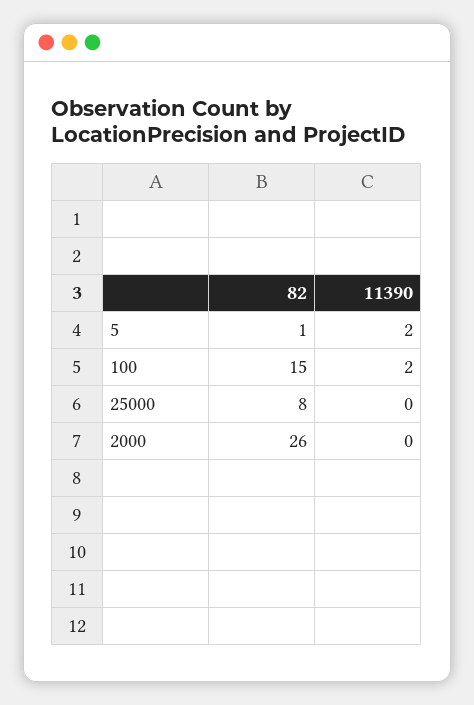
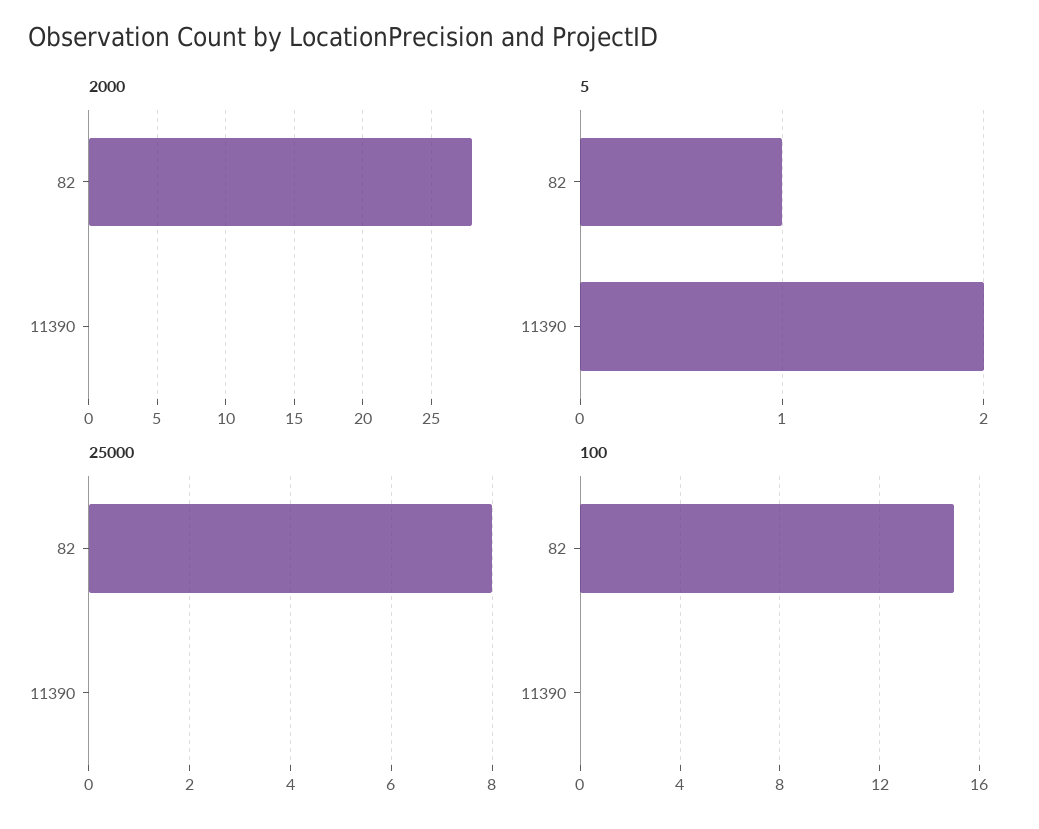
100, 11390: 2 -> 0
2000, 82: 26 -> 28

